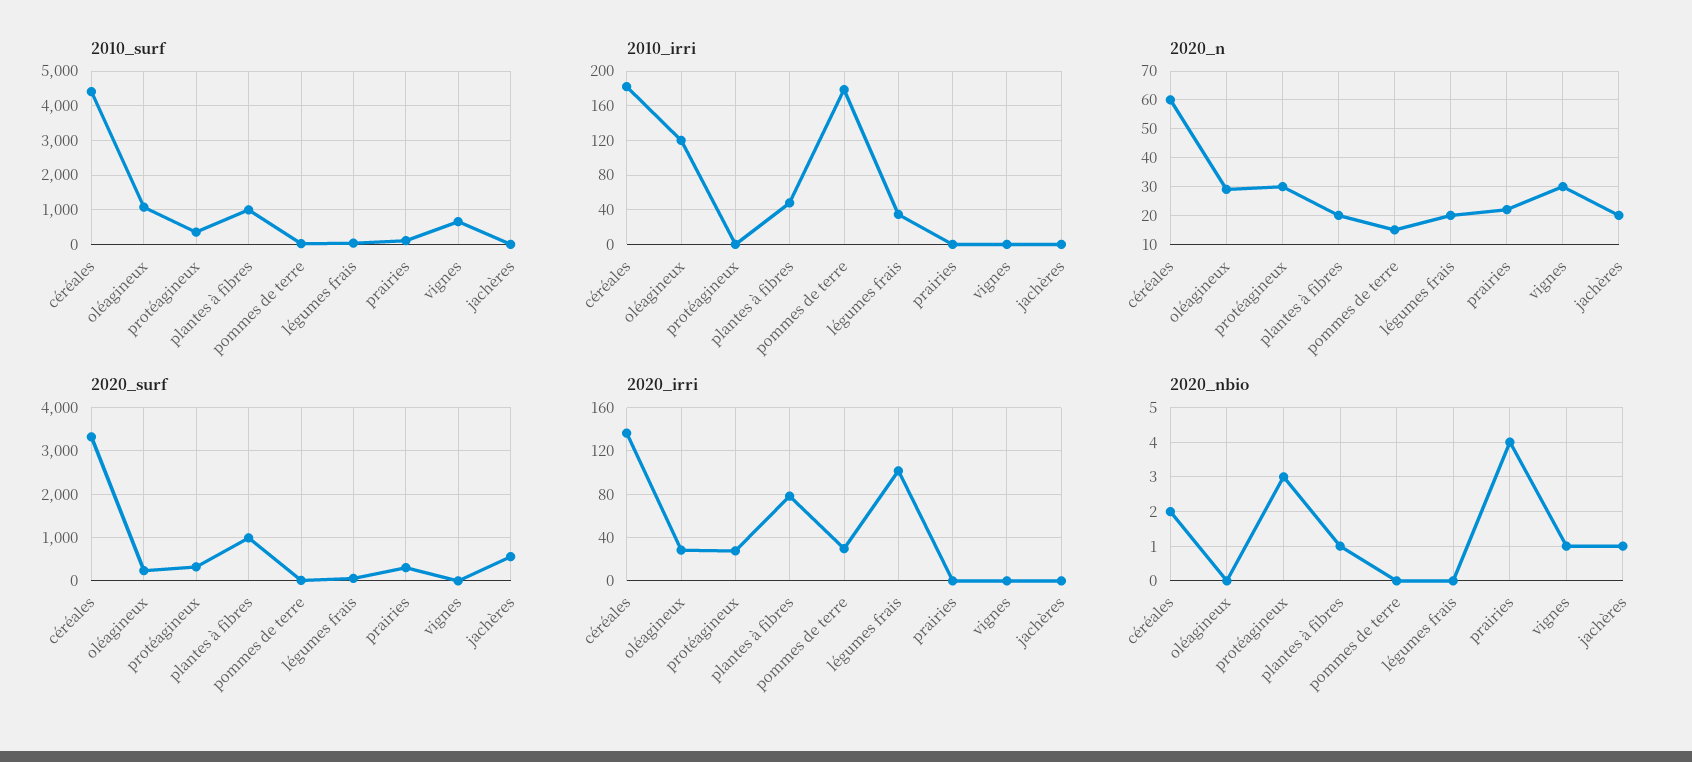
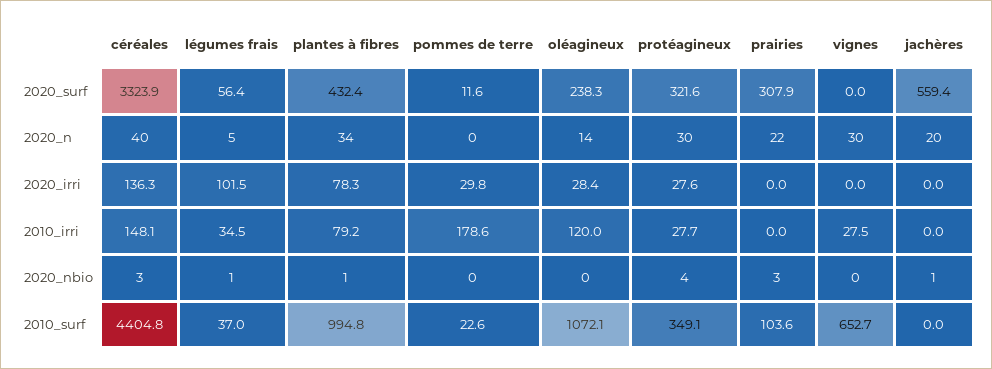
2010_irri, céréales: 180 -> 148.1
2010_irri, protéagineux: 0 -> 27.7
2010_irri, plantes à fibres: 50 -> 79.2
2010_irri, vignes: 0 -> 27.5
2020_n, céréales: 60 -> 40
2020_n, oléagineux: 30 -> 14
2020_n, plantes à fibres: 20 -> 34
2020_n, pommes de terre: 15 -> 0
2020_n, légumes frais: 20 -> 5
2020_surf, plantes à fibres: 1000 -> 432.4
2020_nbio, céréales: 2 -> 3
2020_nbio, protéagineux: 3 -> 4
2020_nbio, légumes frais: 0 -> 1
2020_nbio, prairies: 4 -> 3
2020_nbio, vignes: 1 -> 0

